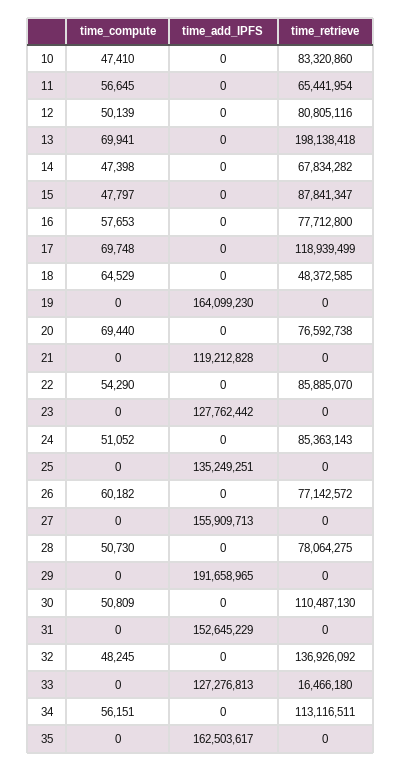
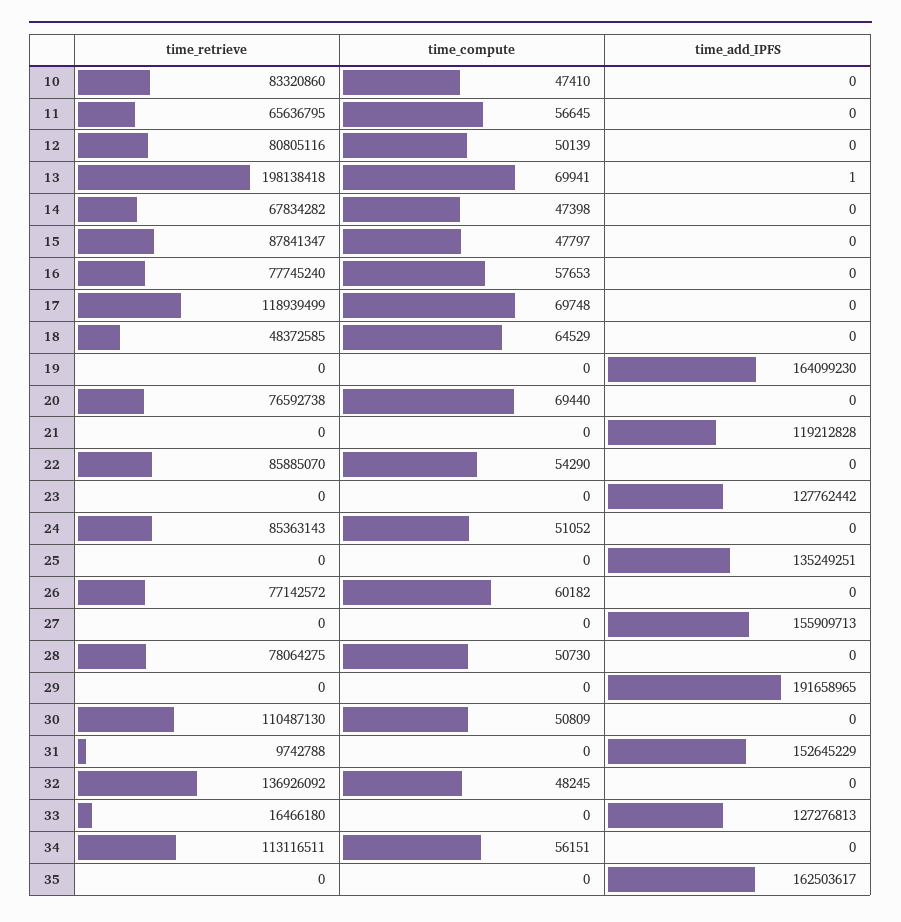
time_retrieve, 11: 65441954 -> 65636795
time_add_IPFS, 13: 0 -> 1
time_retrieve, 16: 77712800 -> 77745240
time_retrieve, 31: 0 -> 9742788

